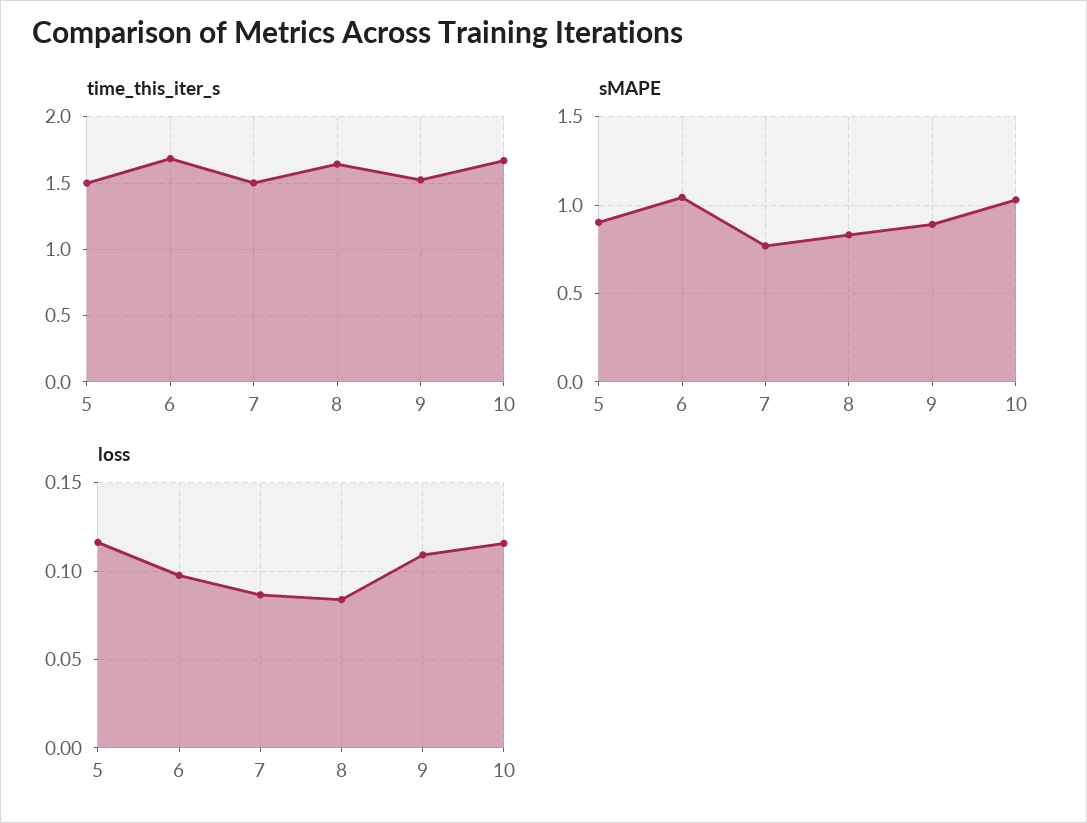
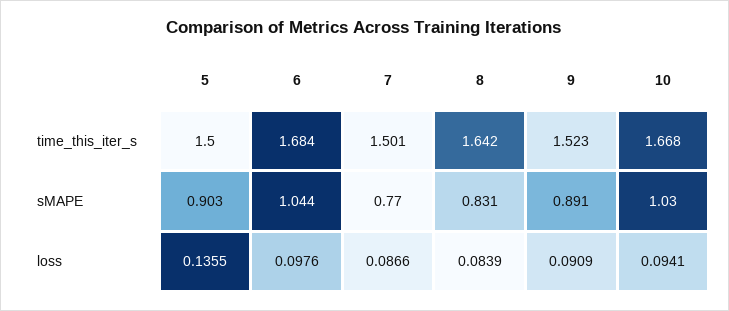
loss, 5: 0.115 -> 0.1355
loss, 9: 0.11 -> 0.0909
loss, 10: 0.115 -> 0.0941

